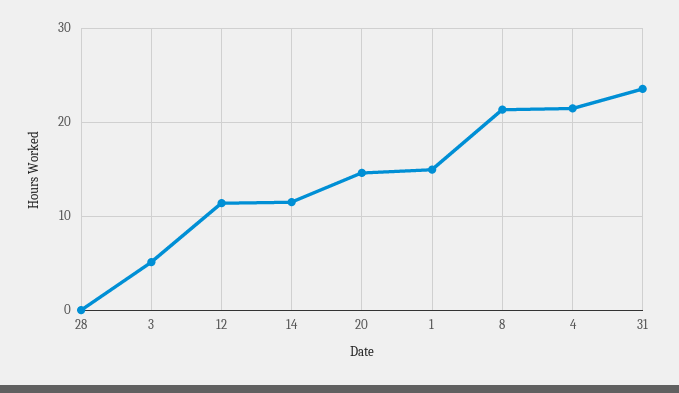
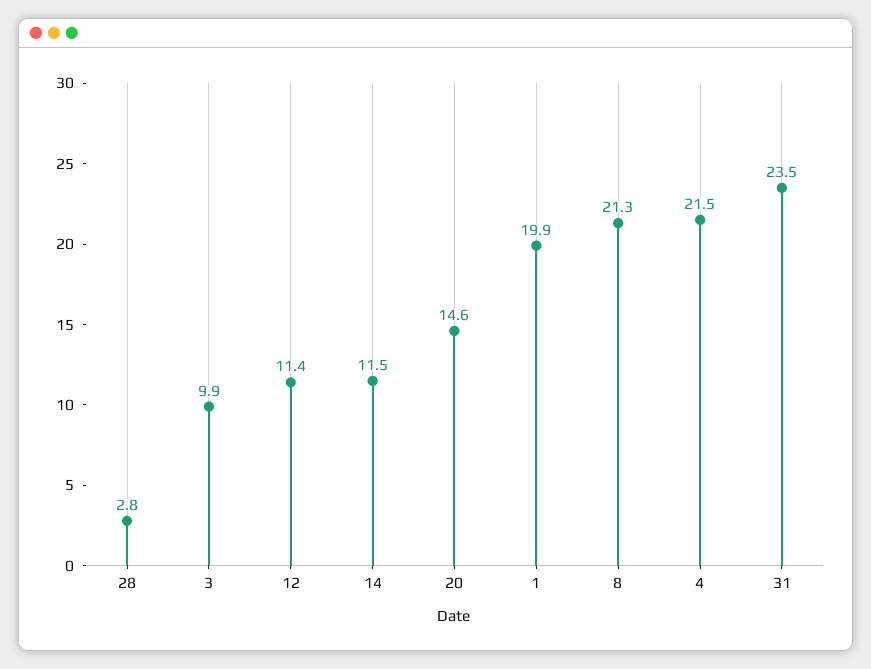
28: 0 -> 2.8
3: 5 -> 9.9
1: 15 -> 19.9

